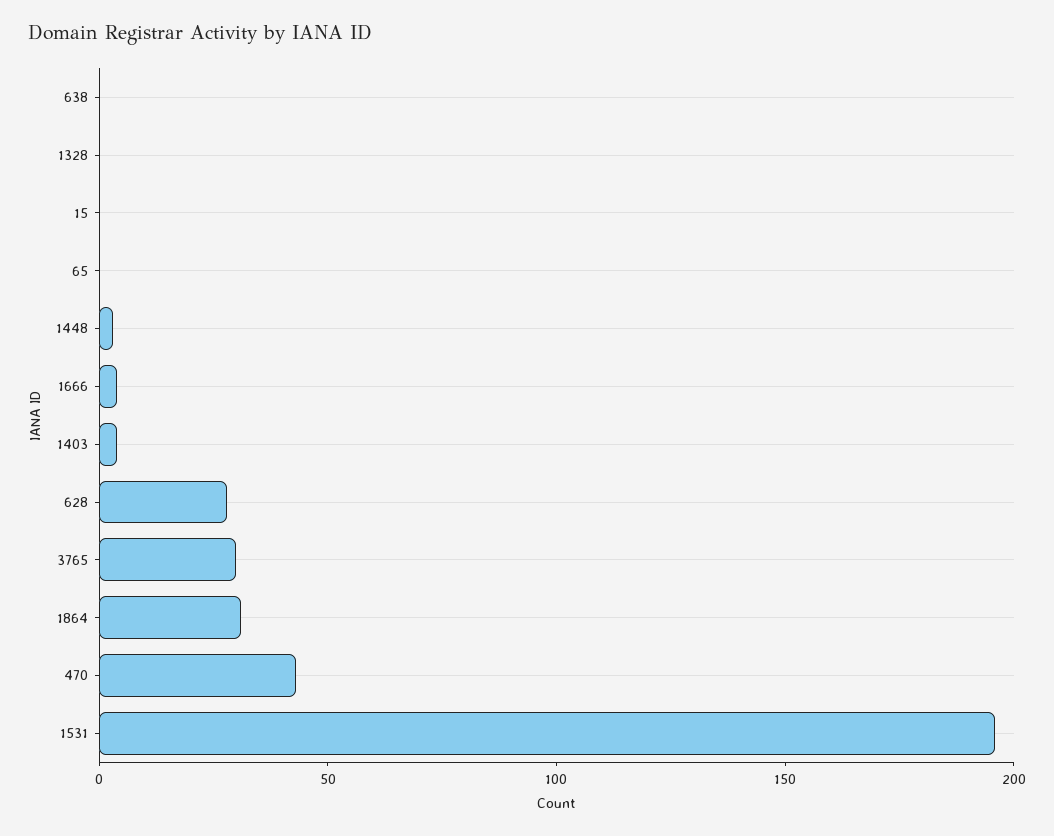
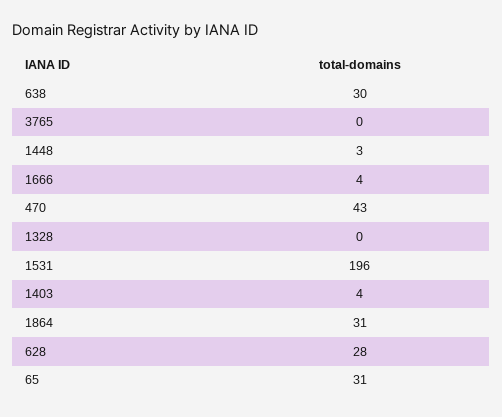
638: 0 -> 30
15: 0 -> none
65: 0 -> 31
3765: 30 -> 0

